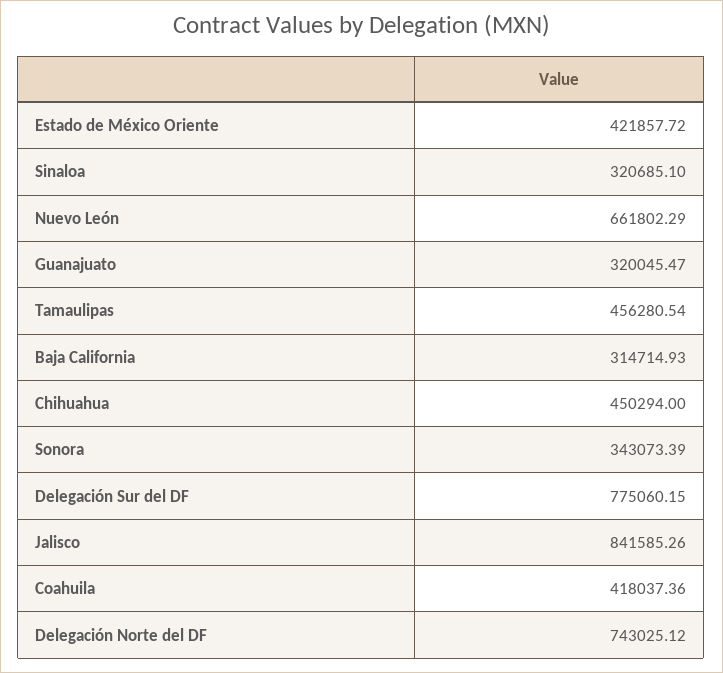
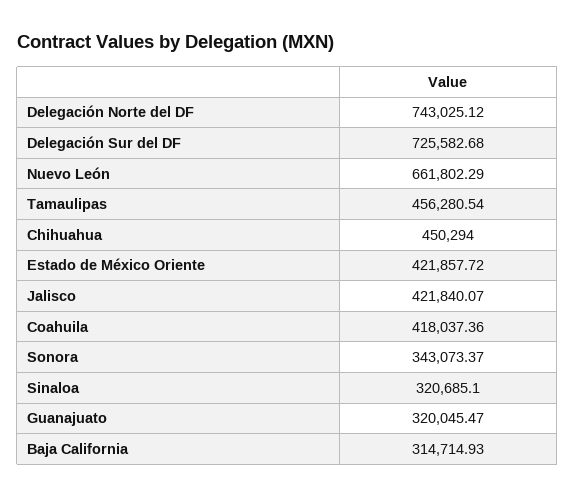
Sonora: 343073.39 -> 343073.37
Delegación Sur del DF: 775060.15 -> 725582.68
Jalisco: 841585.26 -> 421840.07

